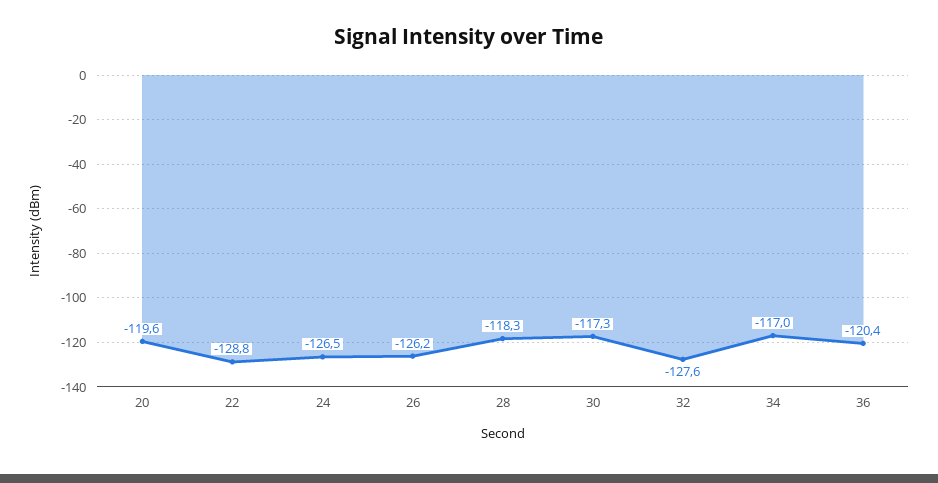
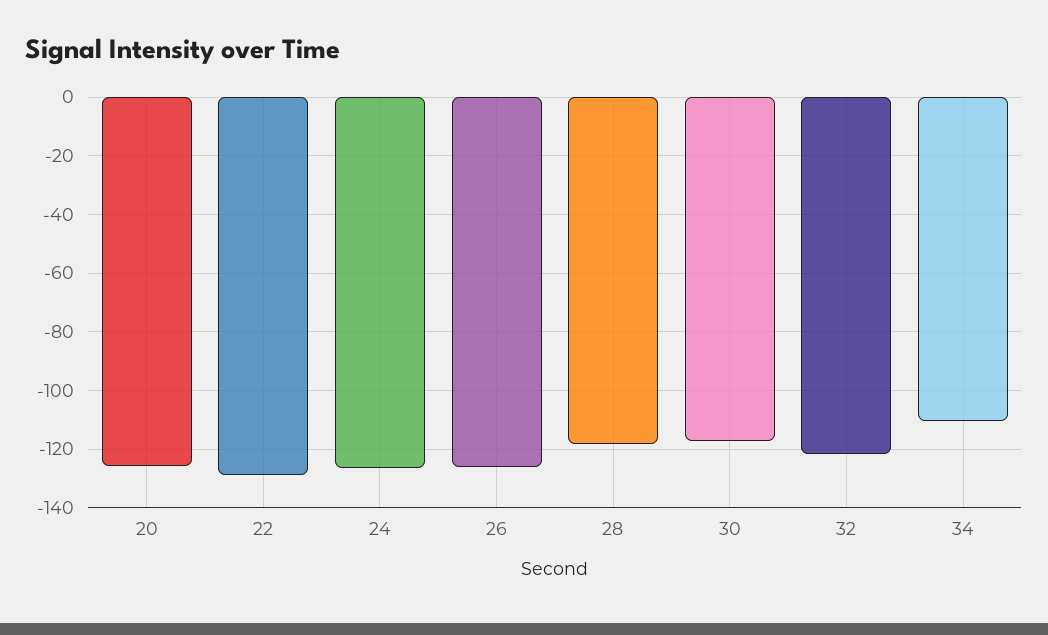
20: -119.6 -> -125
32: -127.6 -> -122.5
34: -117 -> -110
36: -120.4 -> none

